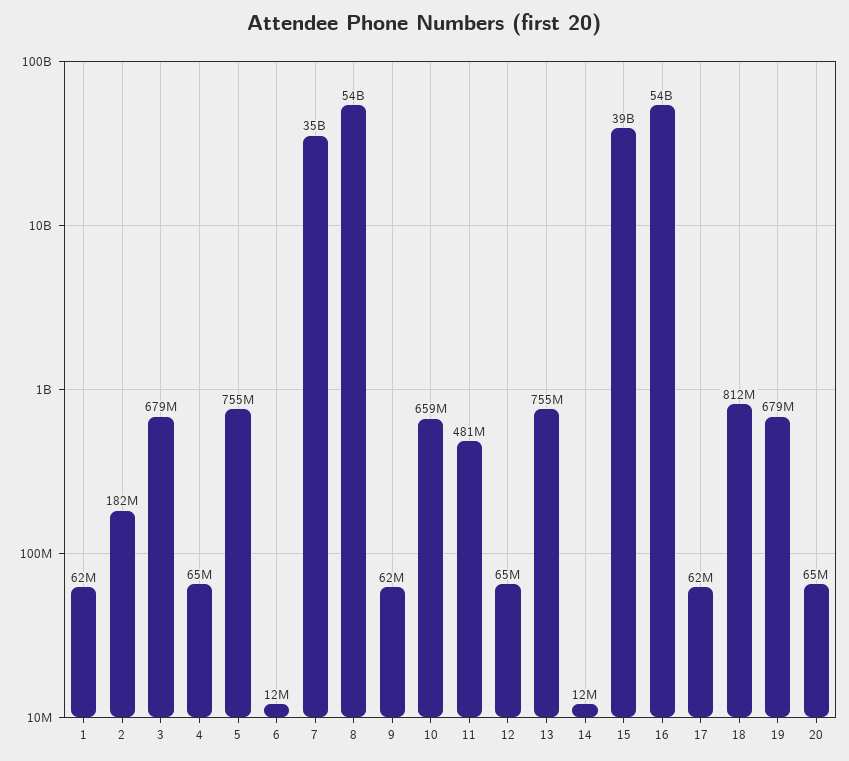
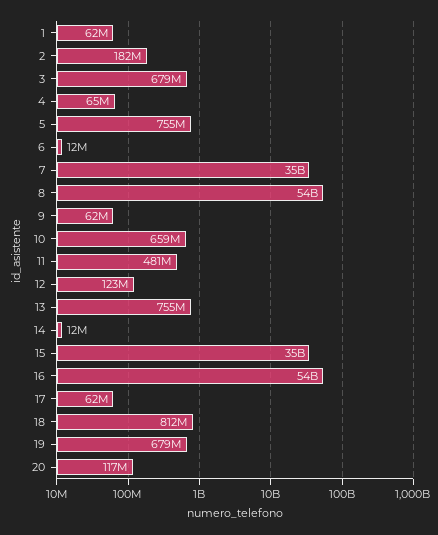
12: 65000000 -> 123000000
15: 39000000000 -> 35000000000
20: 65000000 -> 117000000

